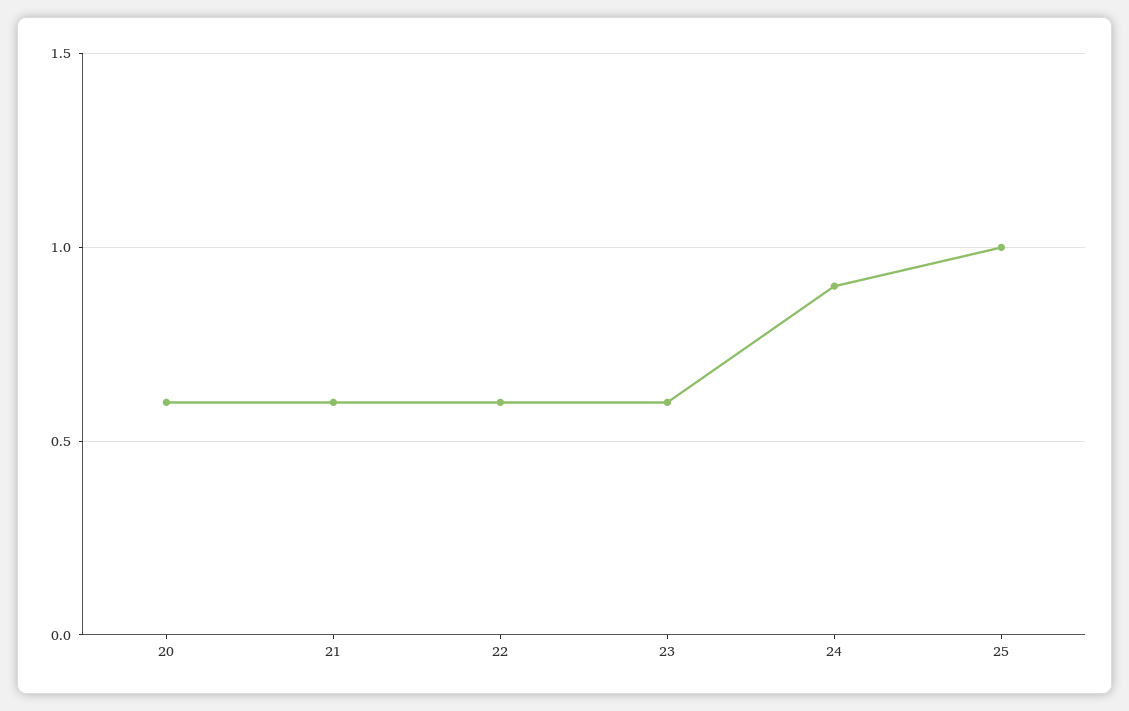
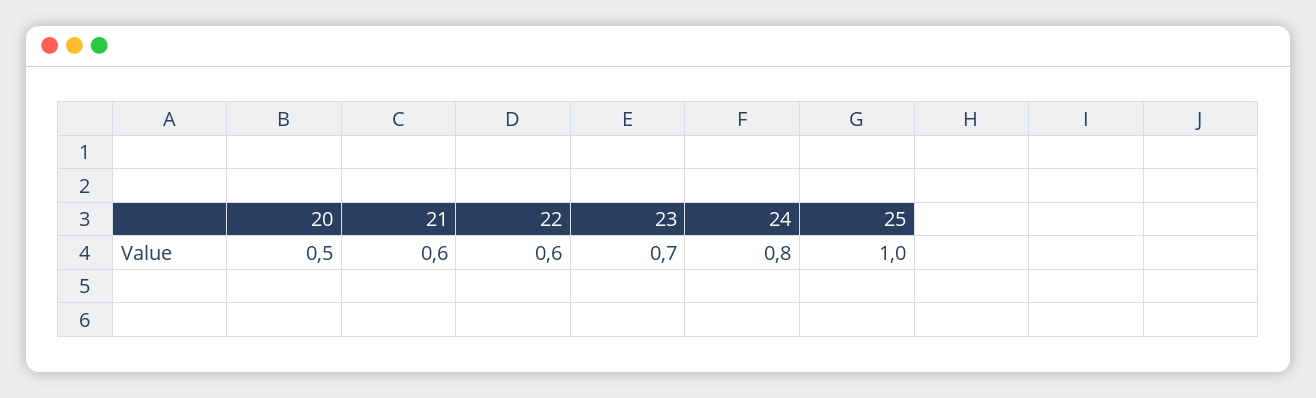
20: 0.6 -> 0.5
23: 0.6 -> 0.7
24: 0.9 -> 0.8

